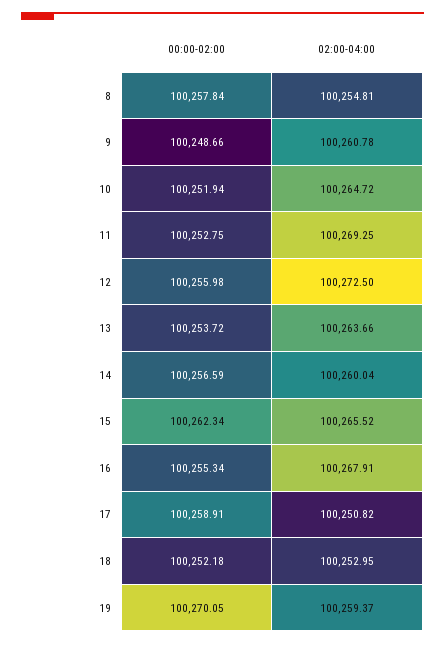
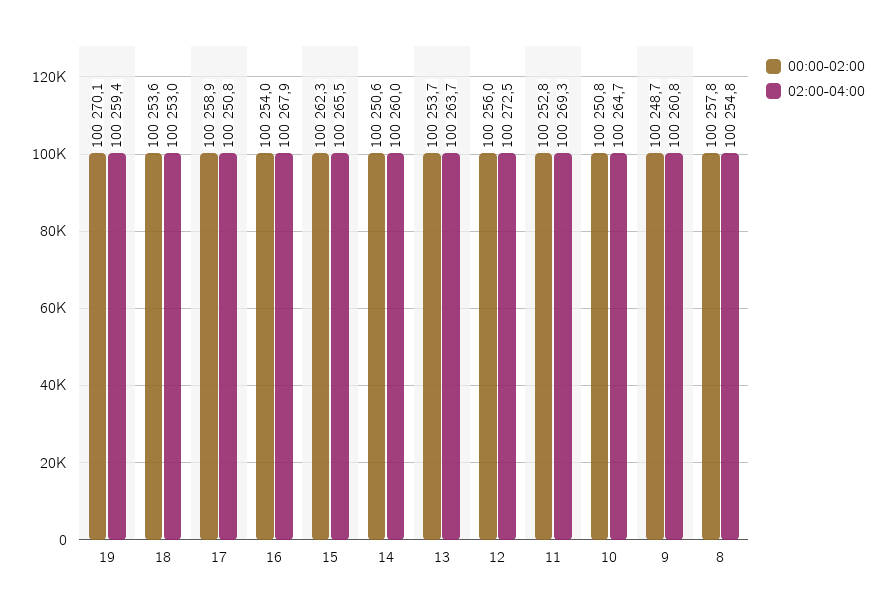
00:00-02:00, 10: 100251.94 -> 100250.8
00:00-02:00, 14: 100256.59 -> 100250.6
00:00-02:00, 16: 100255.34 -> 100254
00:00-02:00, 18: 100252.18 -> 100253.6

